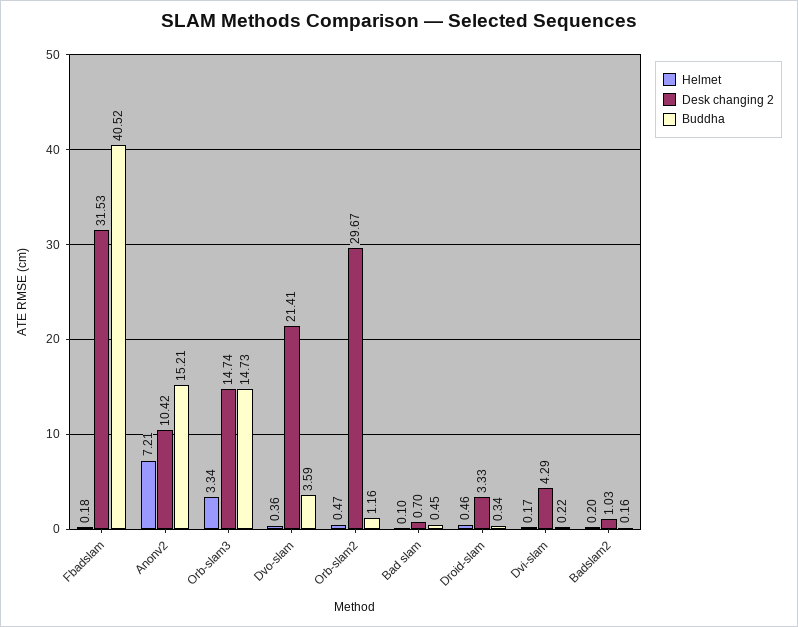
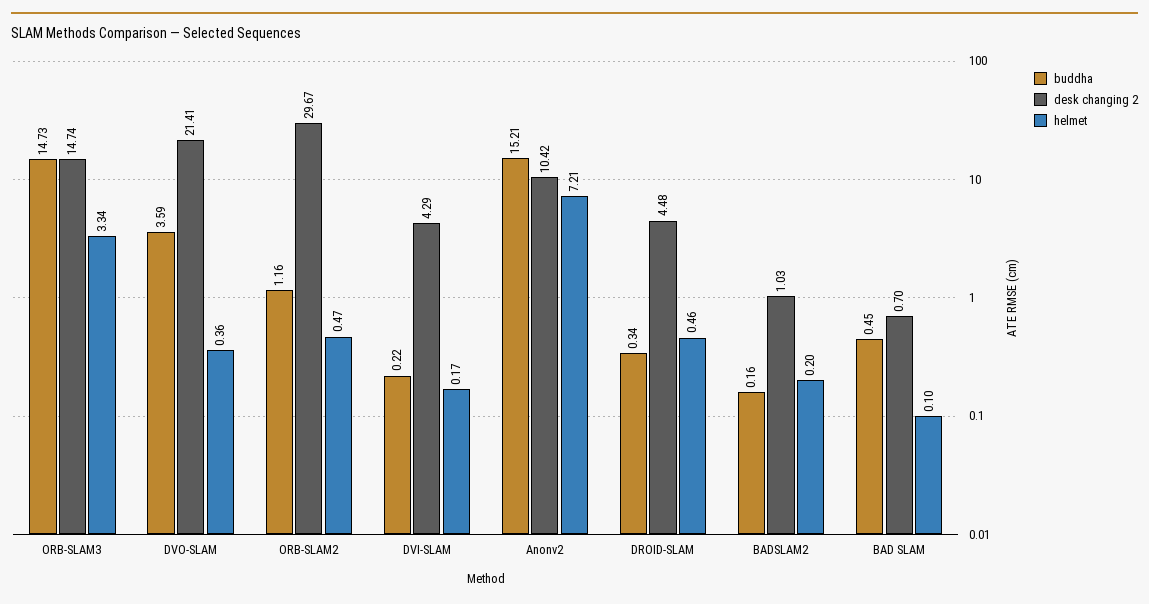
Helmet, Fbadslam: 0.18 -> none
Desk changing 2, Fbadslam: 31.53 -> none
Buddha, Fbadslam: 40.52 -> none
Desk changing 2, Droid-slam: 3.33 -> 4.48

